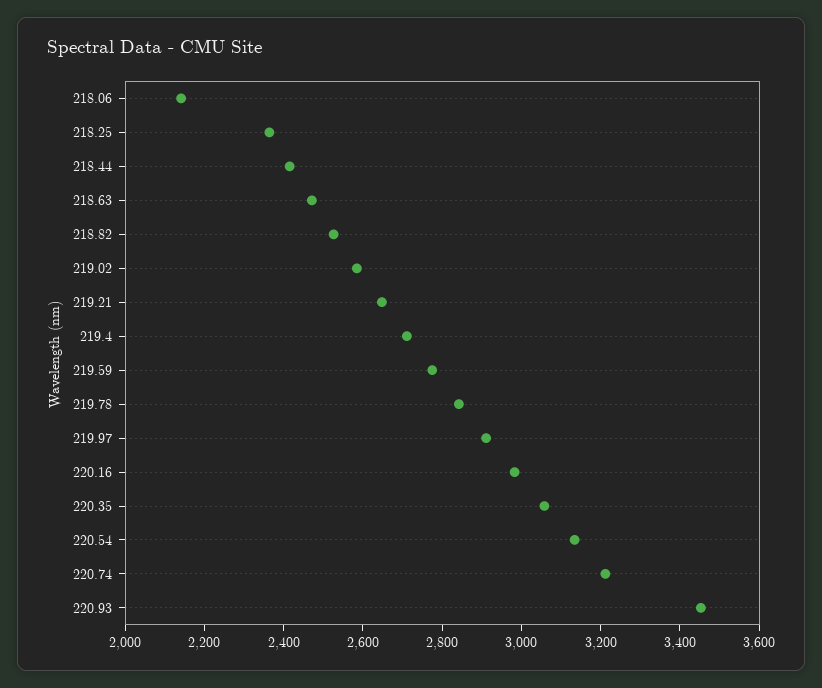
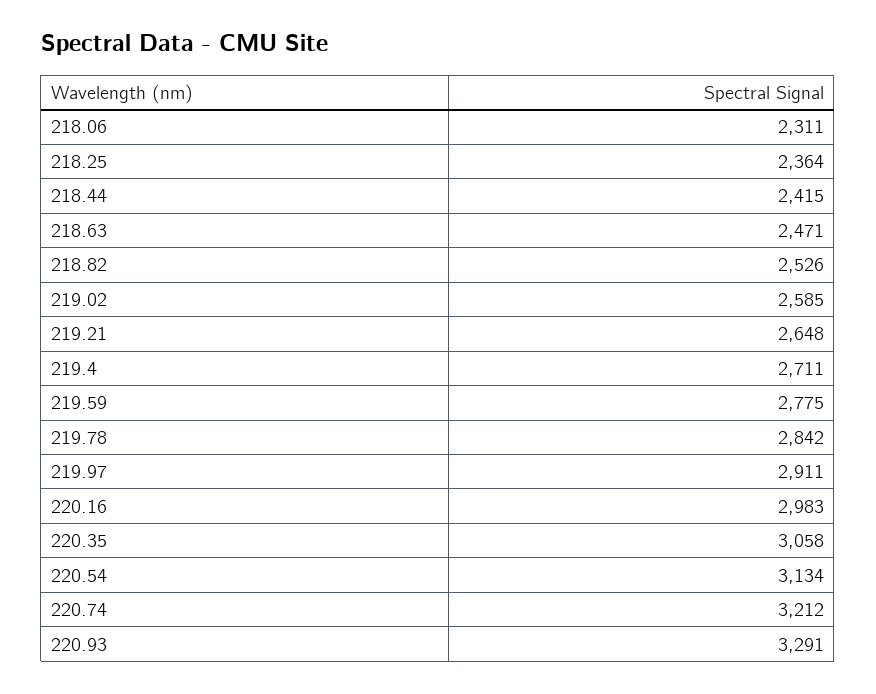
218.06: 2150 -> 2311
220.93: 3450 -> 3291

